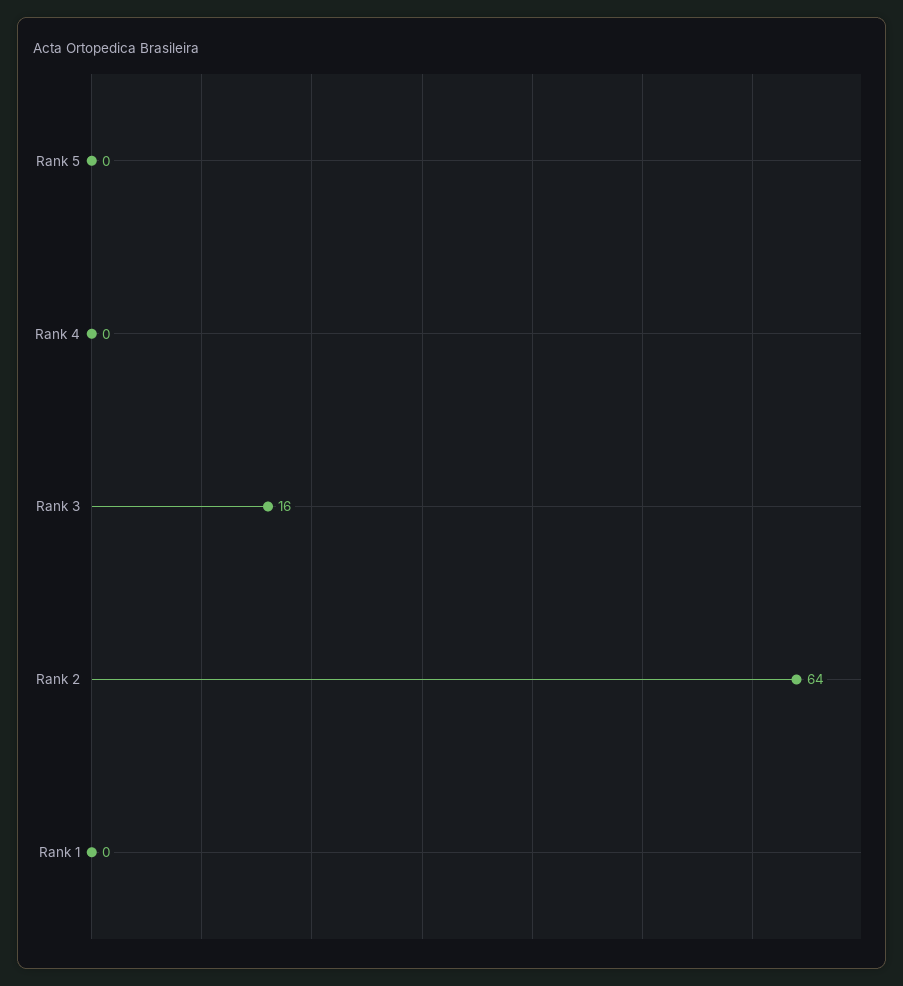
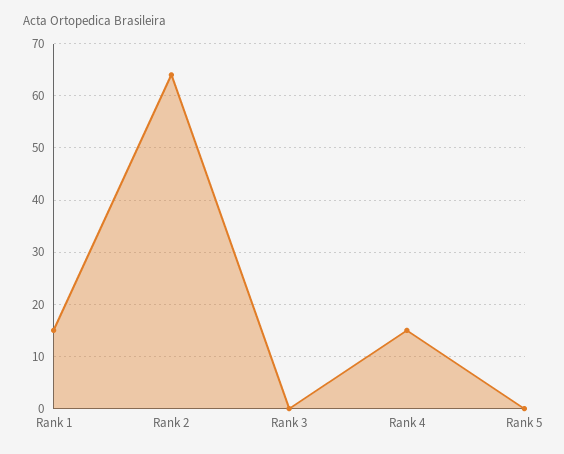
Rank 4: 0 -> 15
Rank 3: 16 -> 0
Rank 1: 0 -> 15

